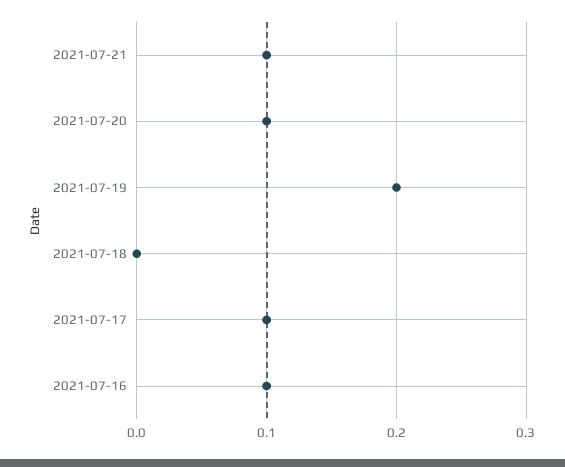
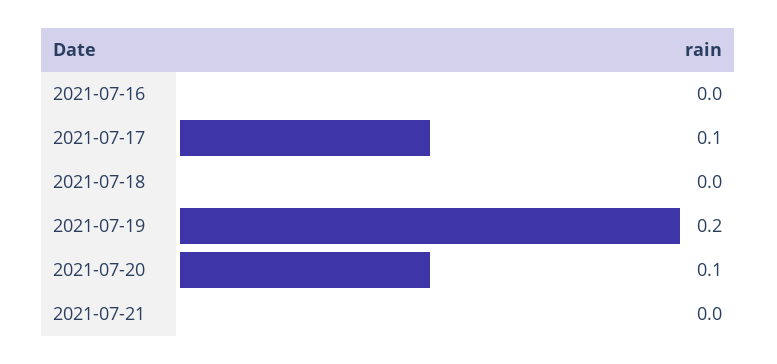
2021-07-21: 0.1 -> 0
2021-07-16: 0.1 -> 0

